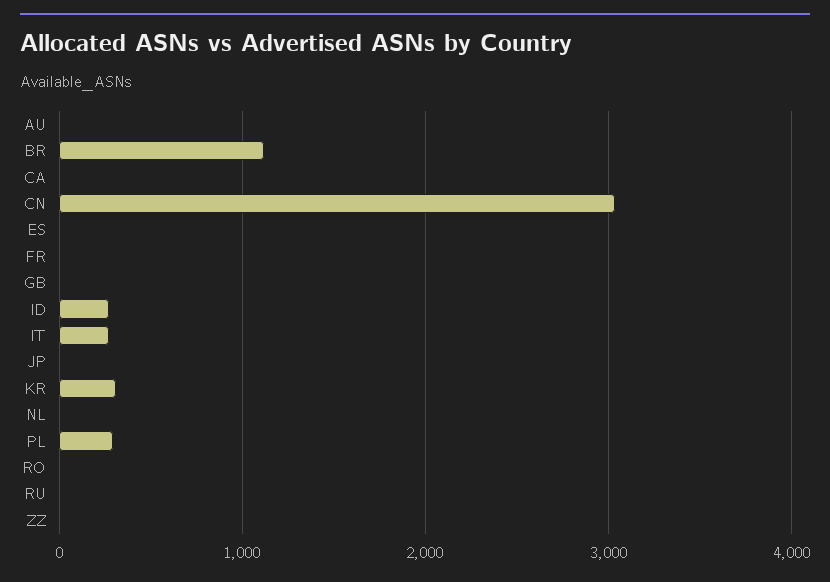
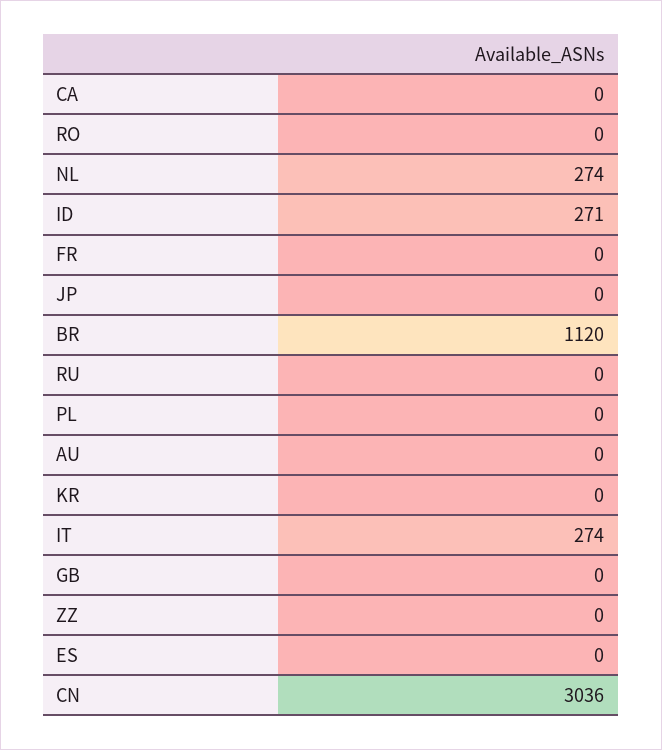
KR: 300 -> 0
NL: 0 -> 274
PL: 300 -> 0

